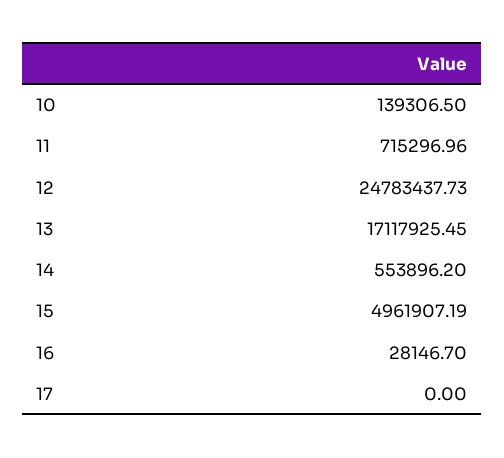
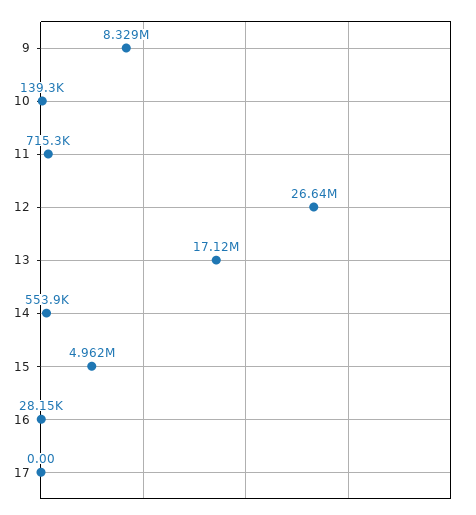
12: 24783437.73 -> 26640000
9: none -> 8329000

